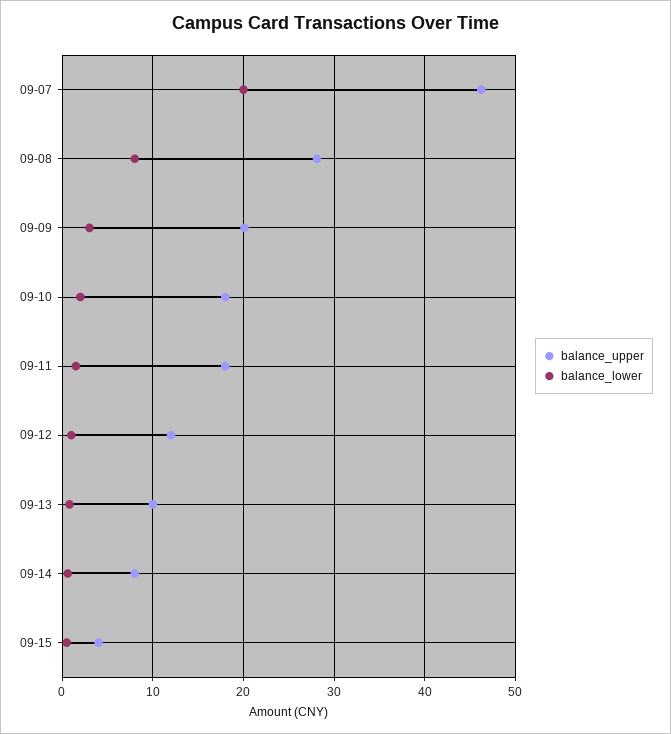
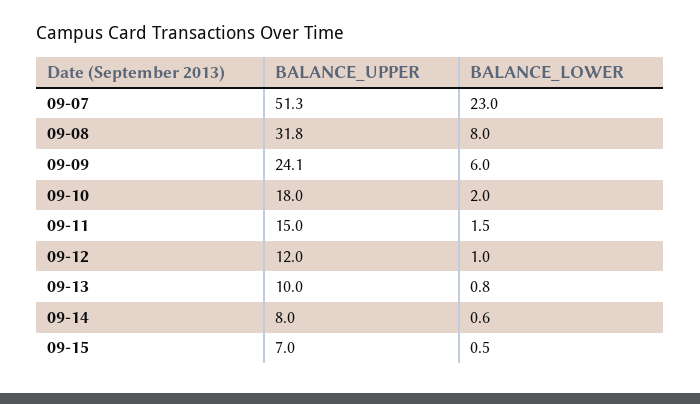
balance_upper, 09-07: 46 -> 51.3
balance_lower, 09-07: 20 -> 23
balance_upper, 09-08: 28 -> 31.8
balance_upper, 09-09: 20 -> 24.1
balance_lower, 09-09: 3 -> 6
balance_upper, 09-11: 18 -> 15
balance_upper, 09-15: 4 -> 7

